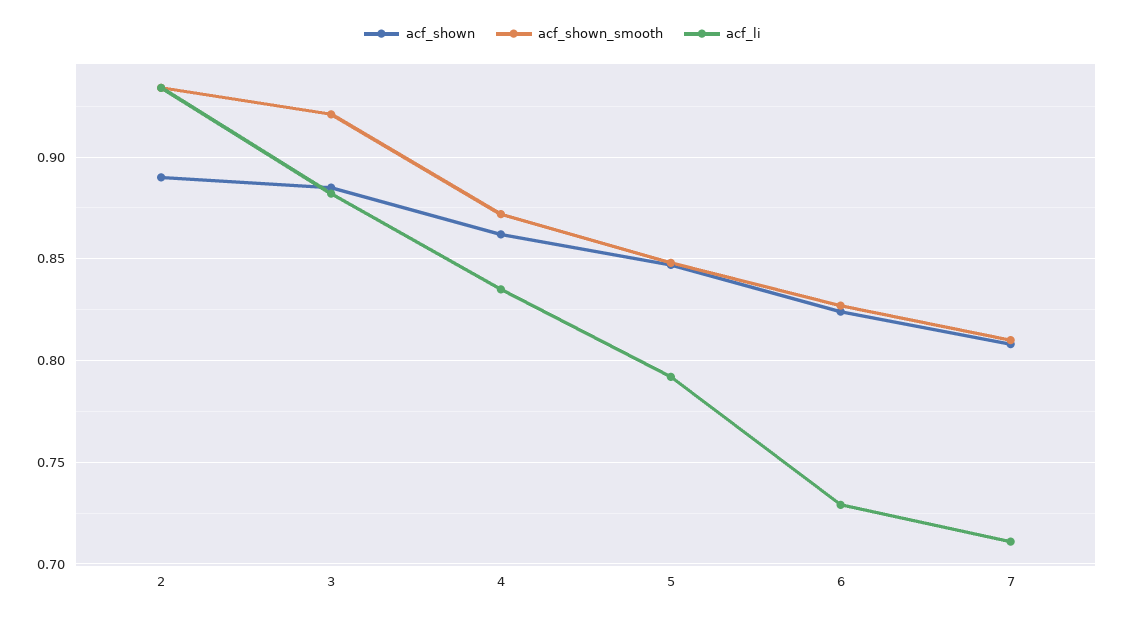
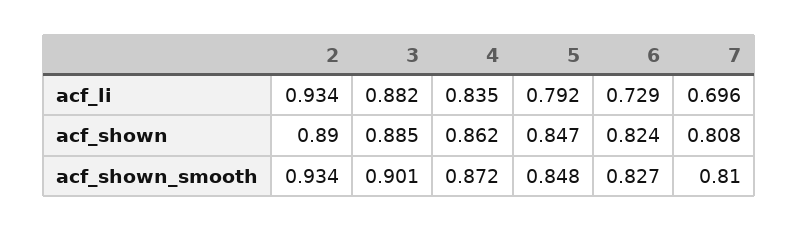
acf_shown_smooth, 3: 0.92 -> 0.901
acf_li, 7: 0.71 -> 0.696

